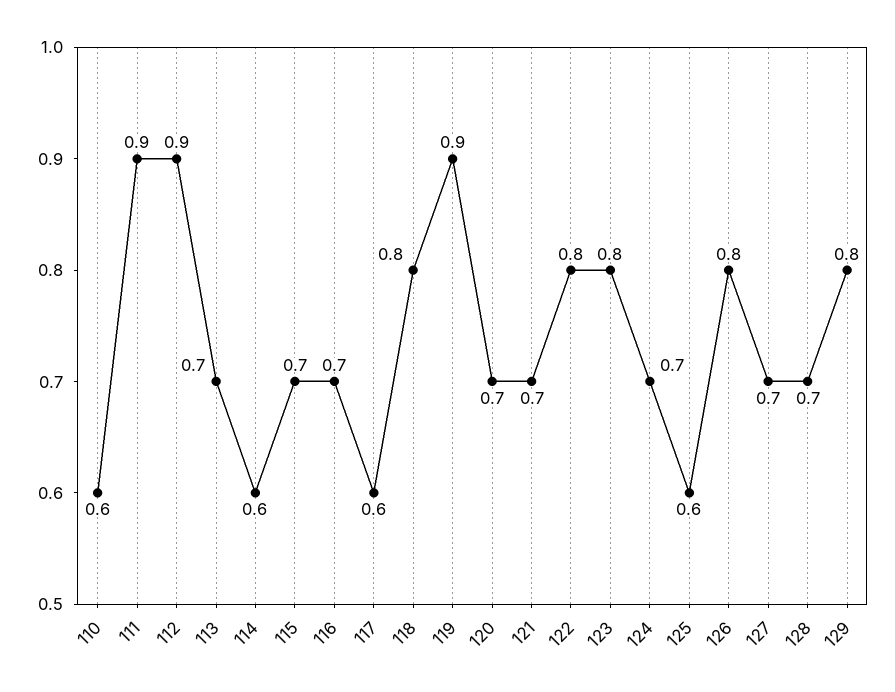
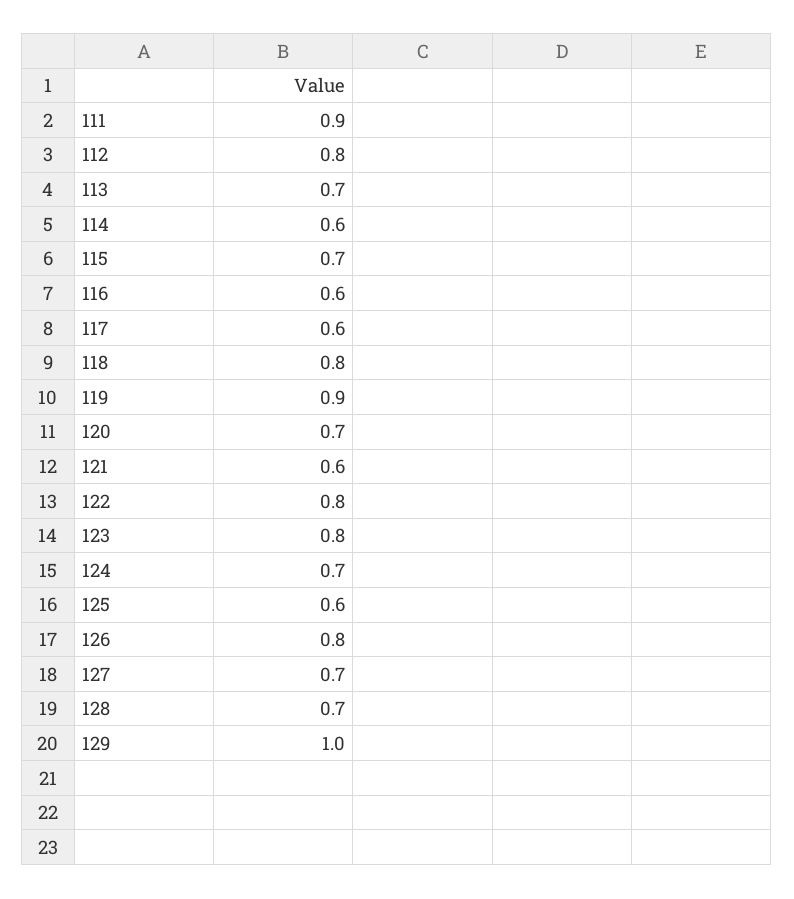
110: 0.6 -> none
112: 0.9 -> 0.8
116: 0.7 -> 0.6
121: 0.7 -> 0.6
129: 0.8 -> 1

